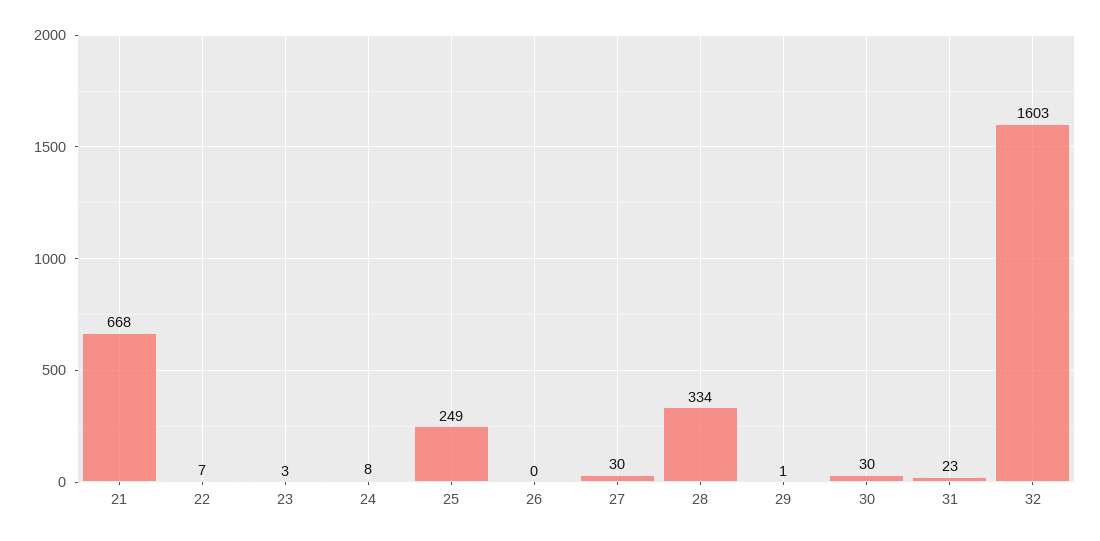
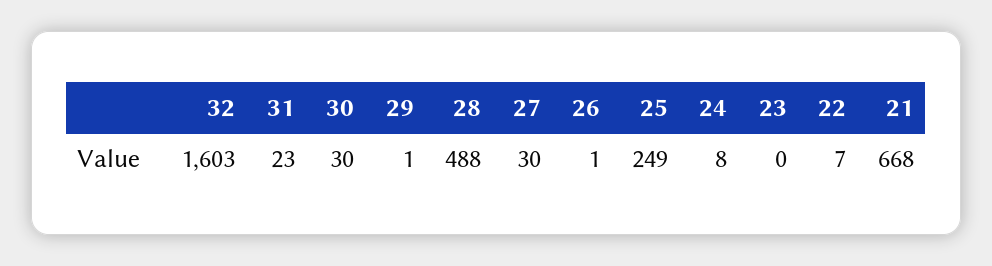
23: 3 -> 0
26: 0 -> 1
28: 334 -> 488

